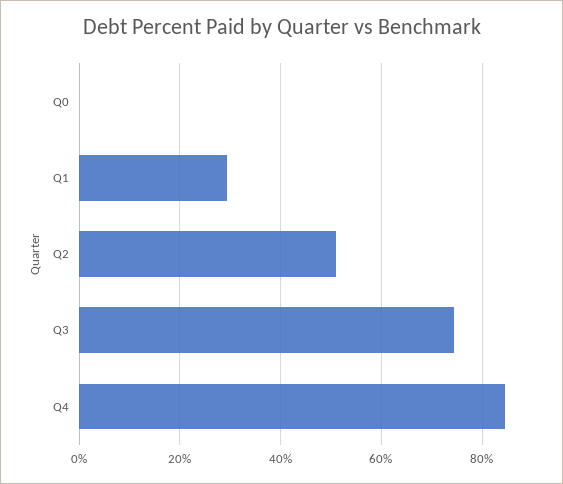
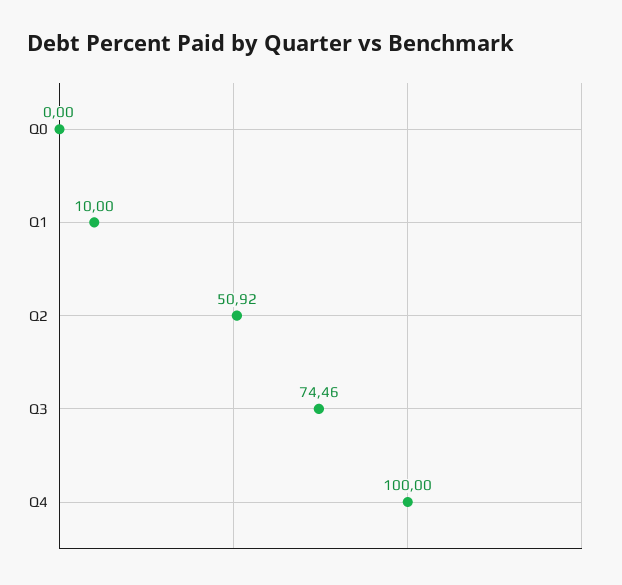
Q1: 30 -> 10
Q4: 84 -> 100

